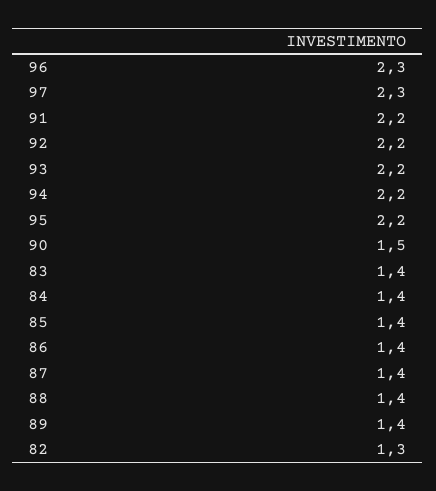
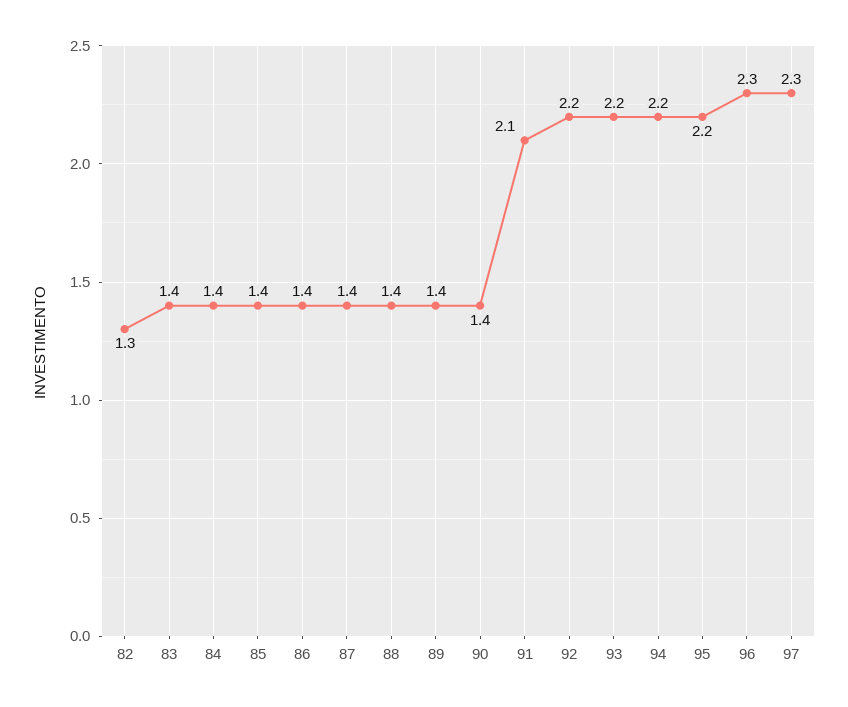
91: 2.2 -> 2.1
90: 1.5 -> 1.4

